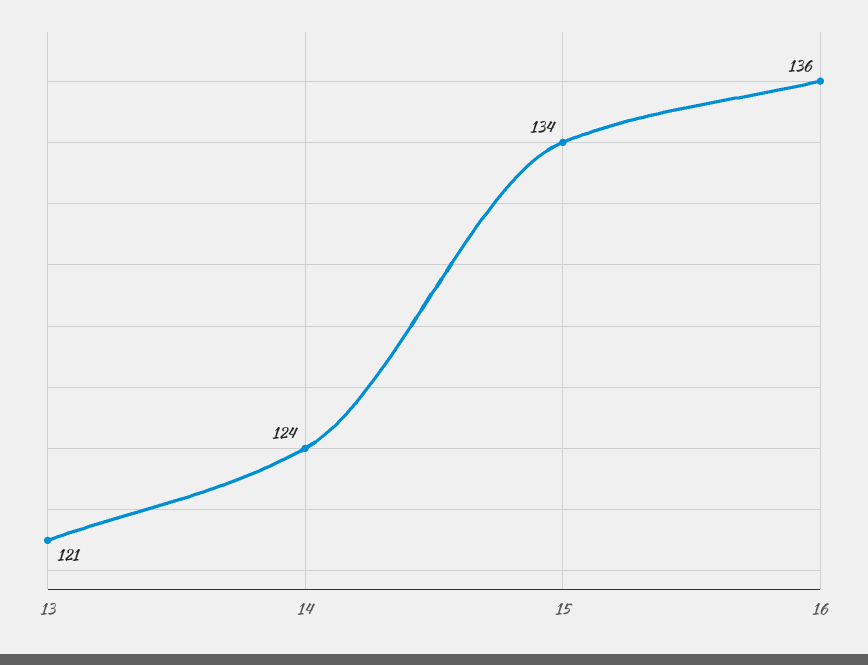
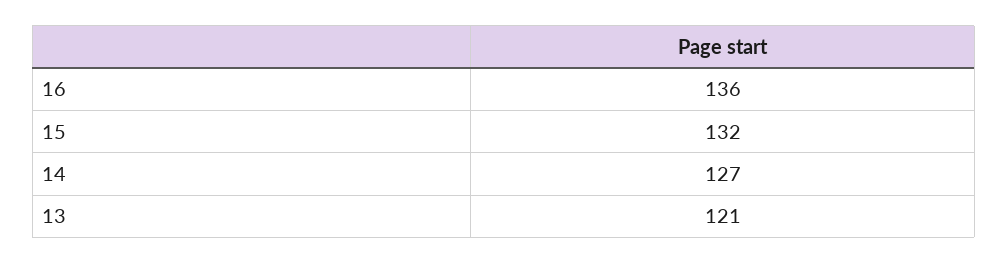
14: 124 -> 127
15: 134 -> 132

